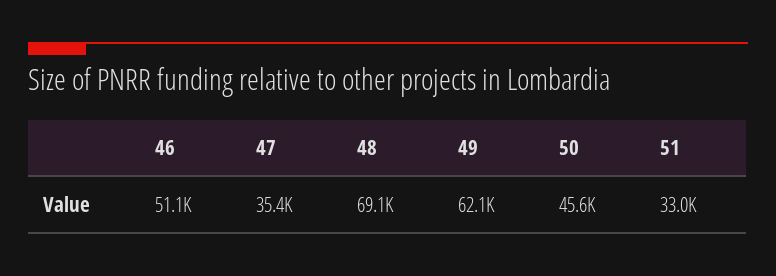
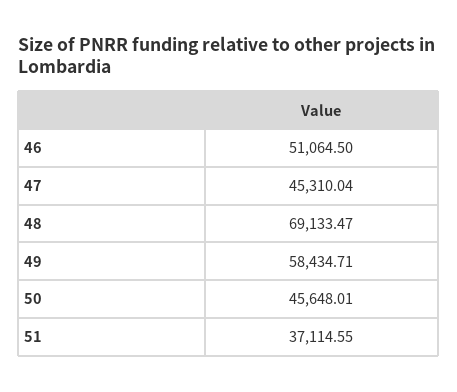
47: 35400 -> 45310.04
49: 62100 -> 58434.71
51: 33000 -> 37114.55

